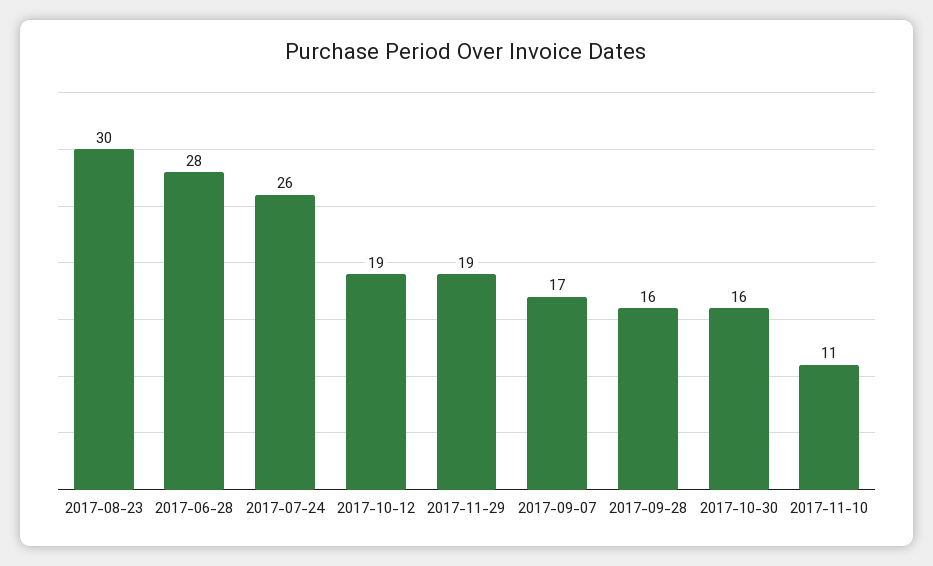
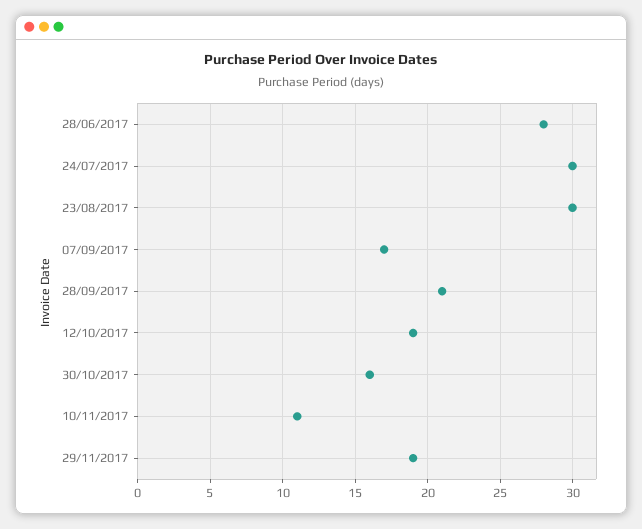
2017-07-24: 26 -> 30
2017-09-28: 16 -> 21

